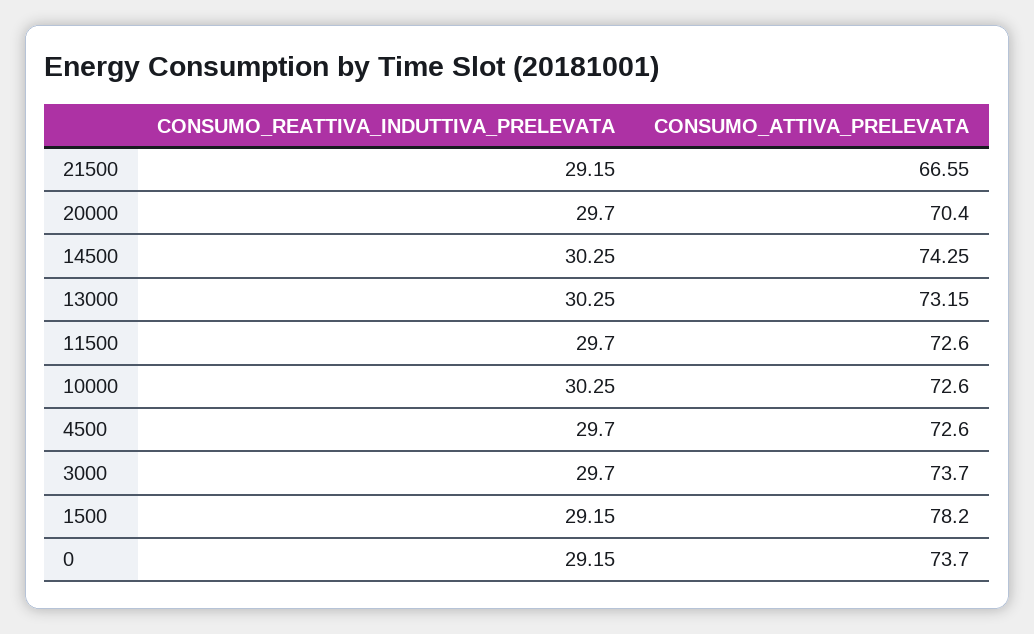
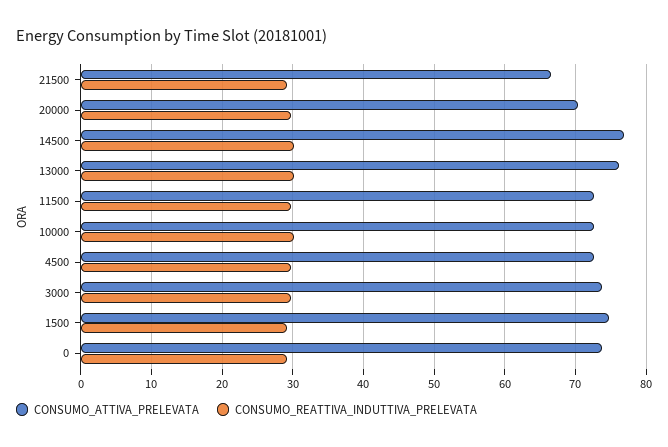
CONSUMO_ATTIVA_PRELEVATA, 14500: 74.25 -> 77
CONSUMO_ATTIVA_PRELEVATA, 13000: 73.15 -> 76
CONSUMO_ATTIVA_PRELEVATA, 1500: 78.2 -> 75

